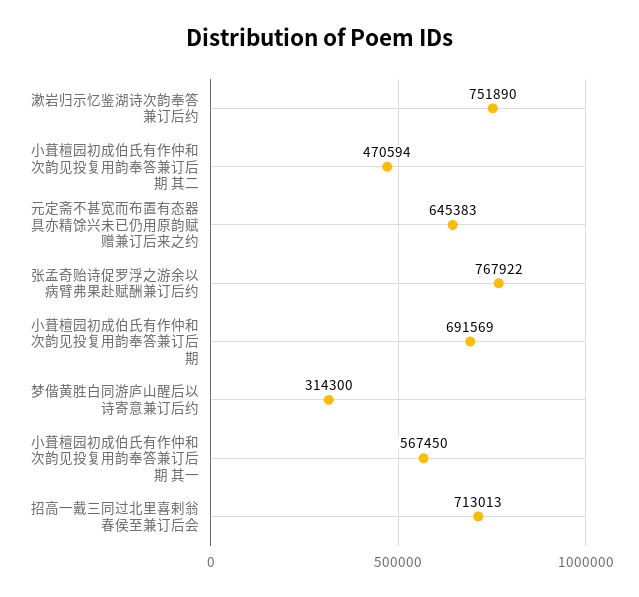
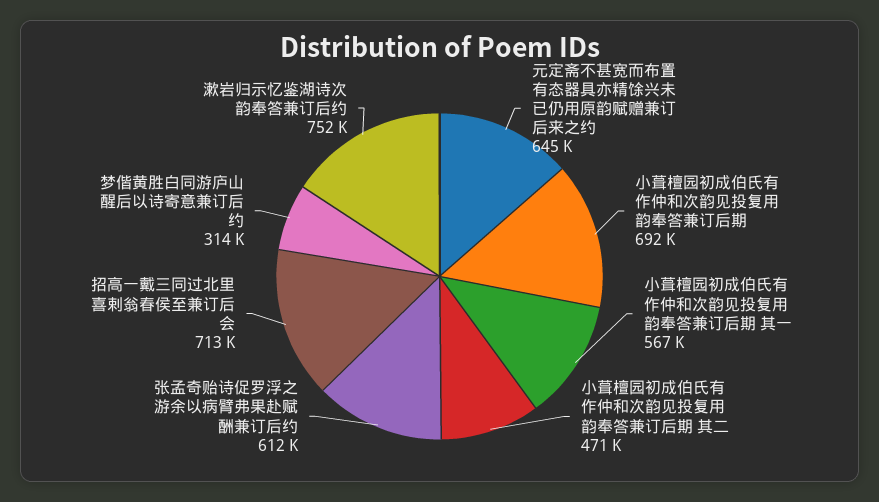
张孟奇贻诗促罗浮之游余以病臂弗果赴赋酬兼订后约: 767922 -> 612000

